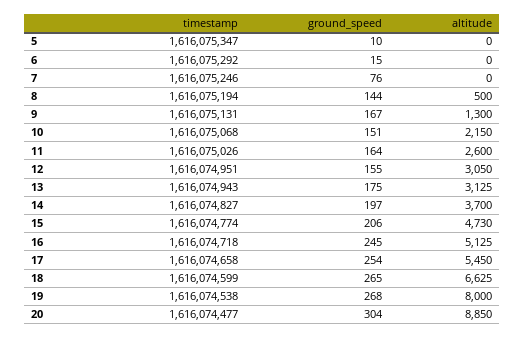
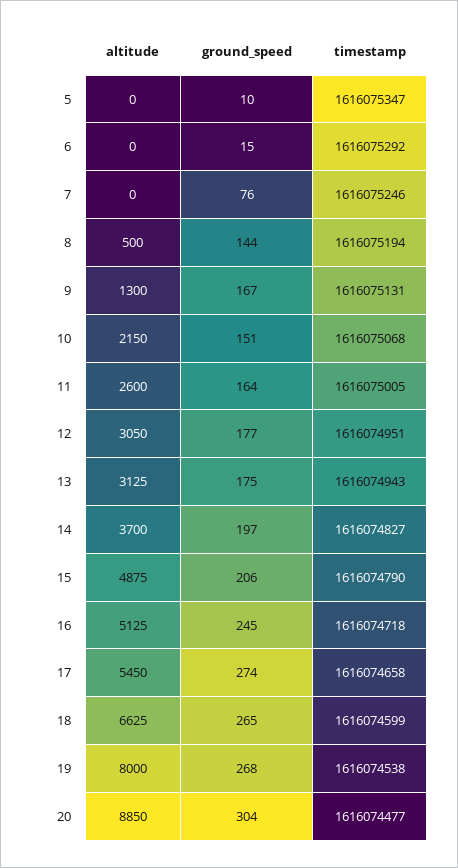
timestamp, 11: 1616075026 -> 1616075005
ground_speed, 12: 155 -> 177
timestamp, 15: 1616074774 -> 1616074790
altitude, 15: 4730 -> 4875
ground_speed, 17: 254 -> 274

